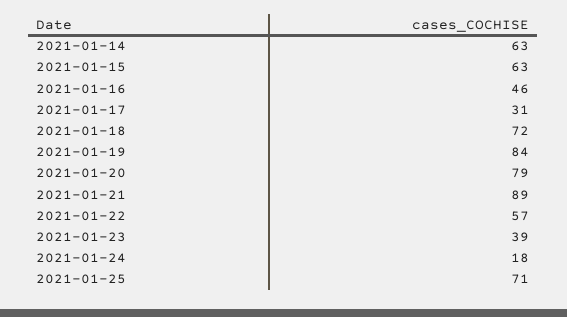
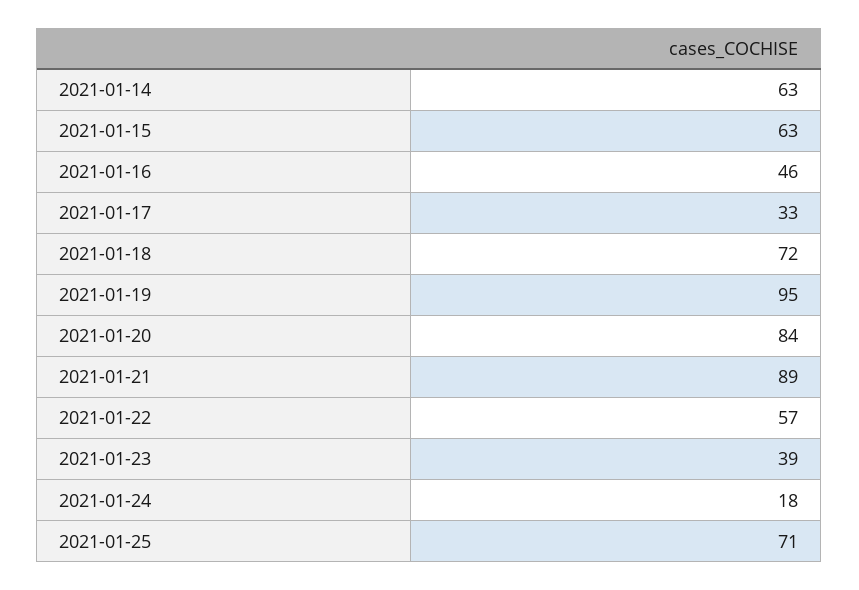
2021-01-17: 31 -> 33
2021-01-19: 84 -> 95
2021-01-20: 79 -> 84

